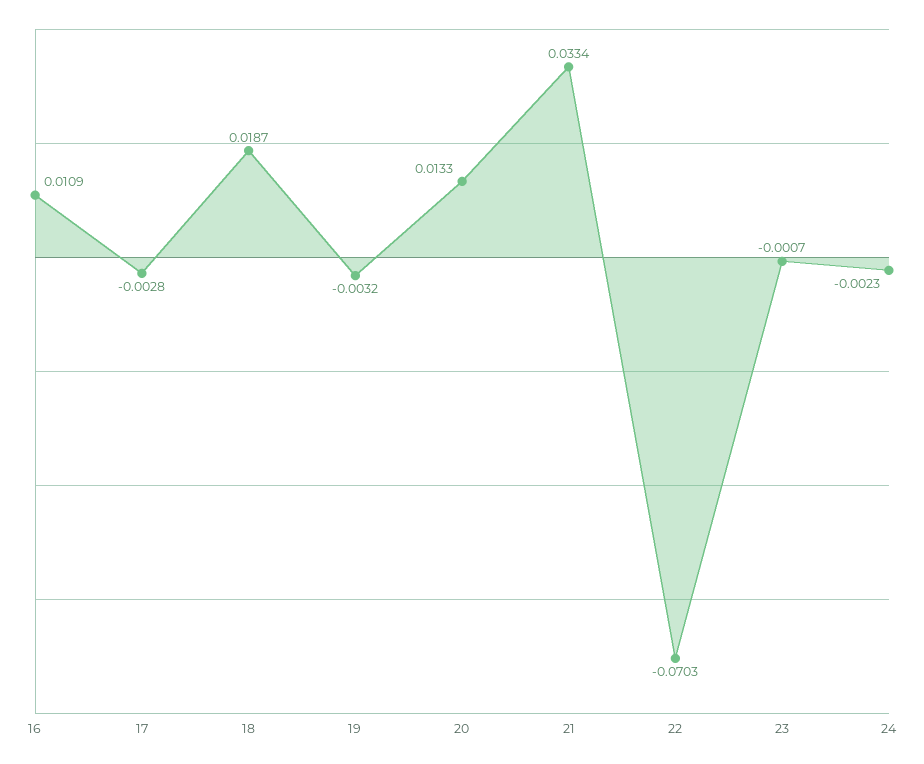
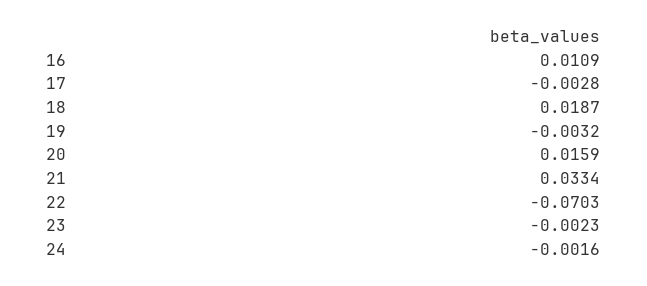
20: 0.0133 -> 0.0159
23: -0.0007 -> -0.0023
24: -0.0023 -> -0.0016

